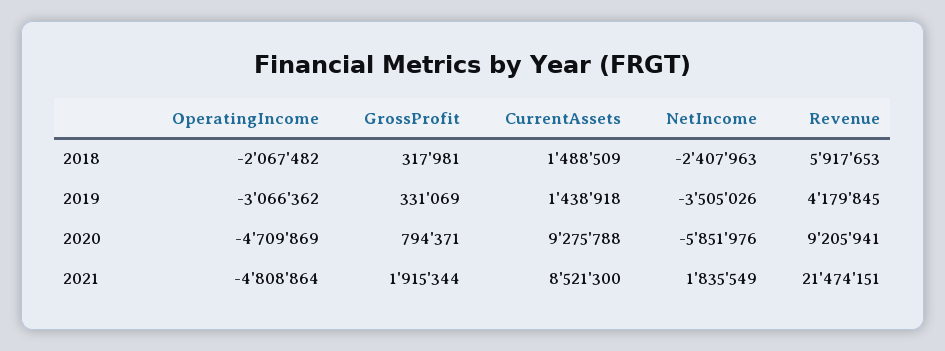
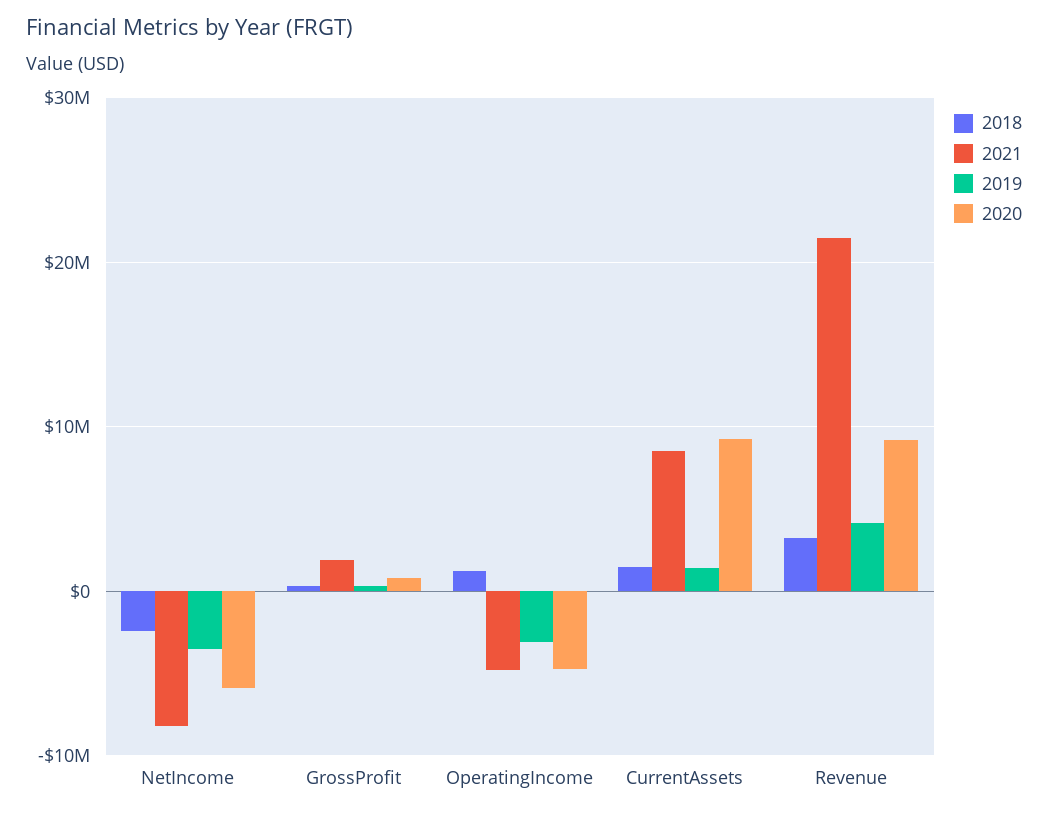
2018, OperatingIncome: -2067482 -> 1000000
2018, Revenue: 5917653 -> 3000000
2021, NetIncome: 1835549 -> -8000000

